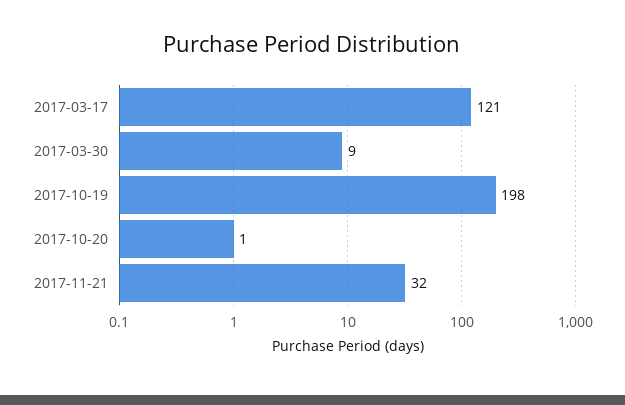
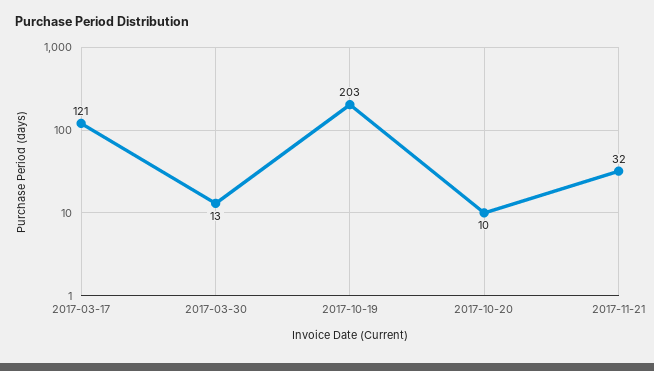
2017-03-30: 9 -> 13
2017-10-19: 198 -> 203
2017-10-20: 1 -> 10

